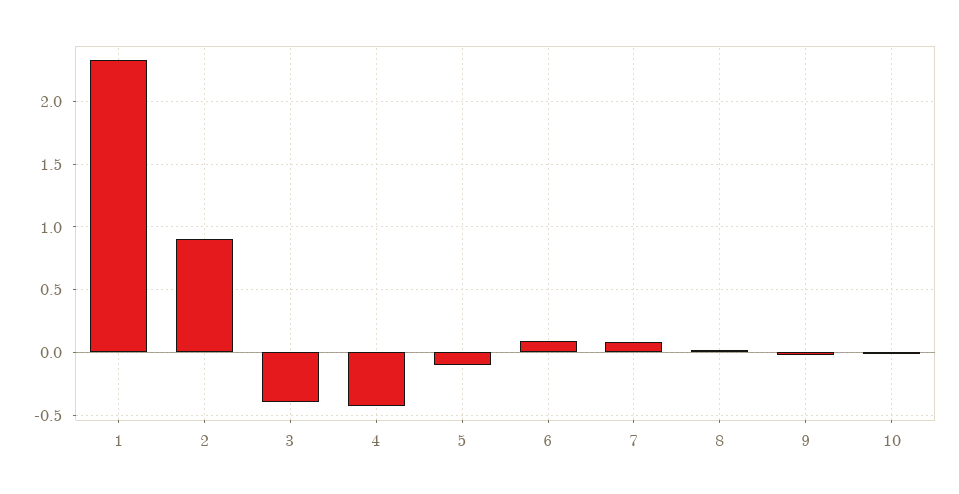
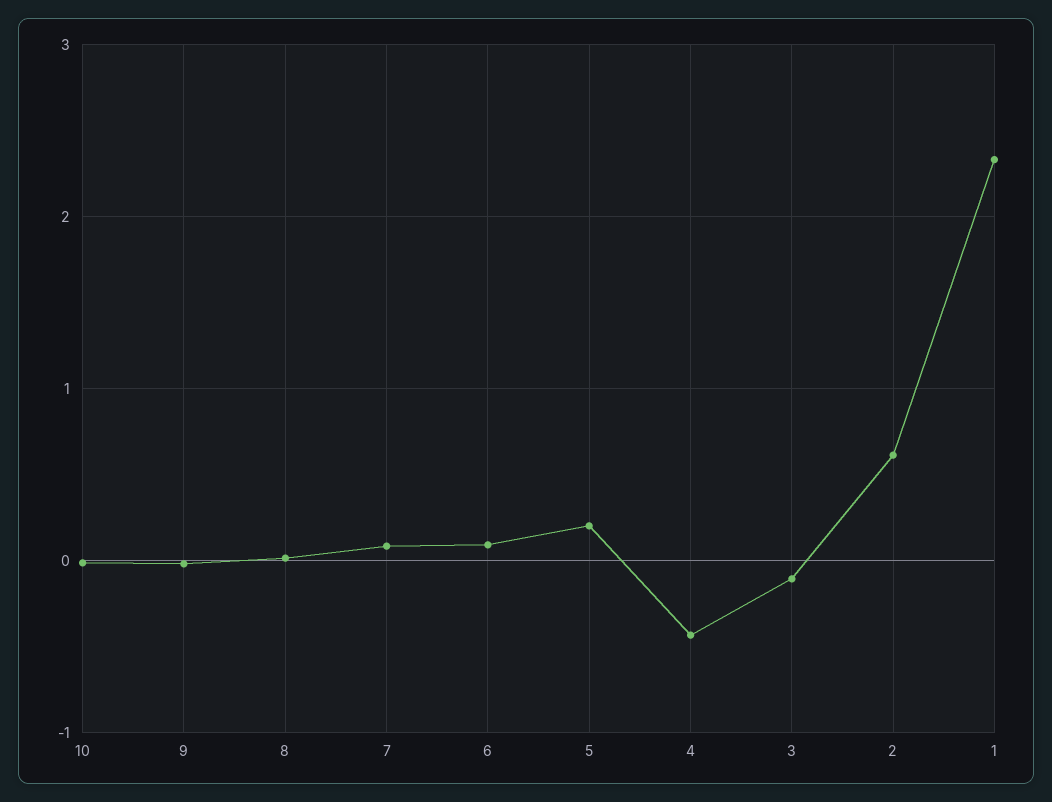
2: 0.9 -> 0.6
3: -0.4 -> -0.1
5: -0.1 -> 0.2

